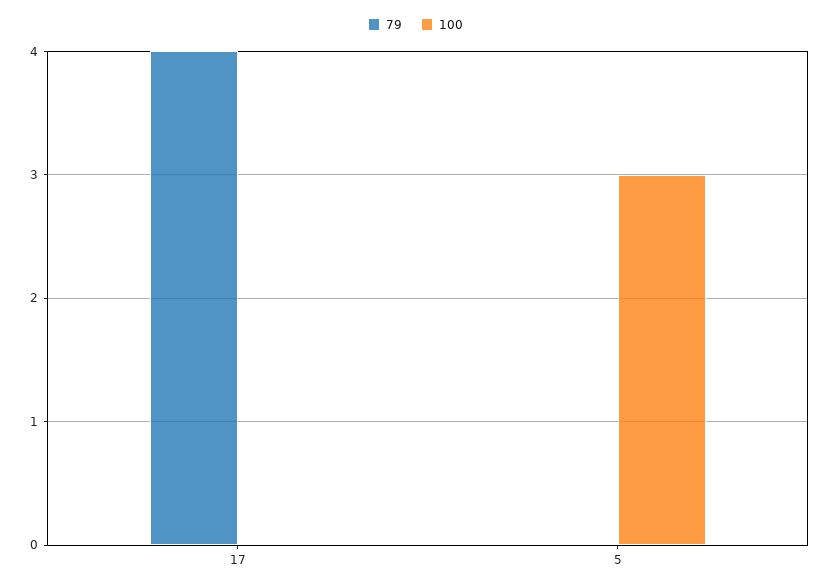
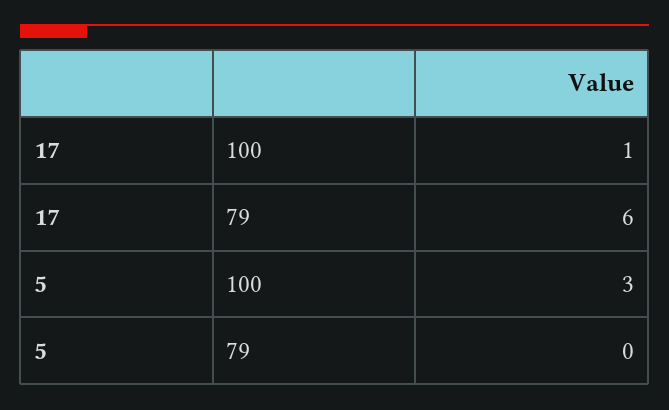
79, 17: 4 -> 6
100, 17: 0 -> 1

